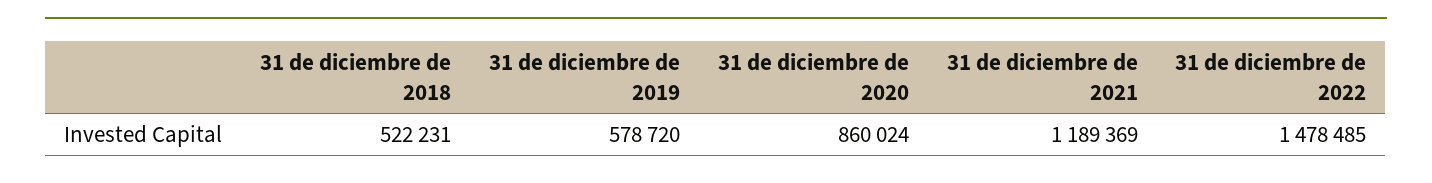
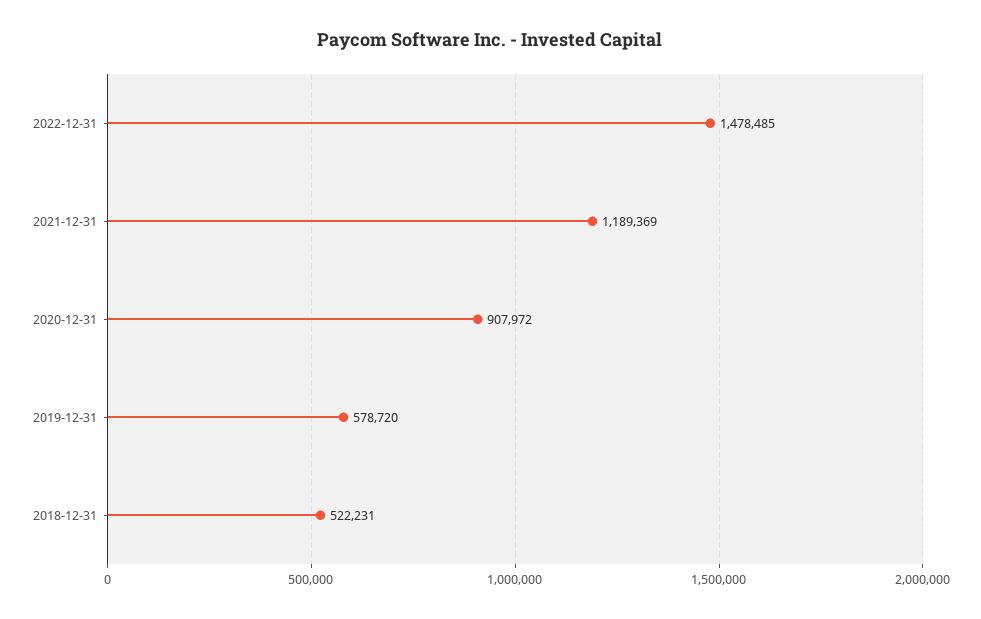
31 de diciembre de 2020: 860024 -> 907972

